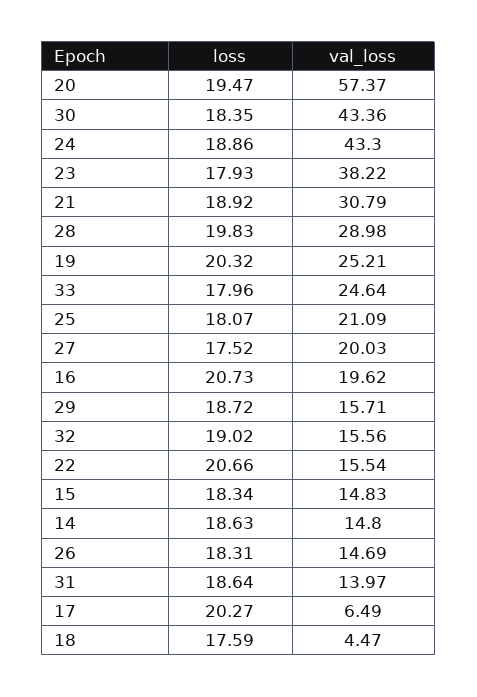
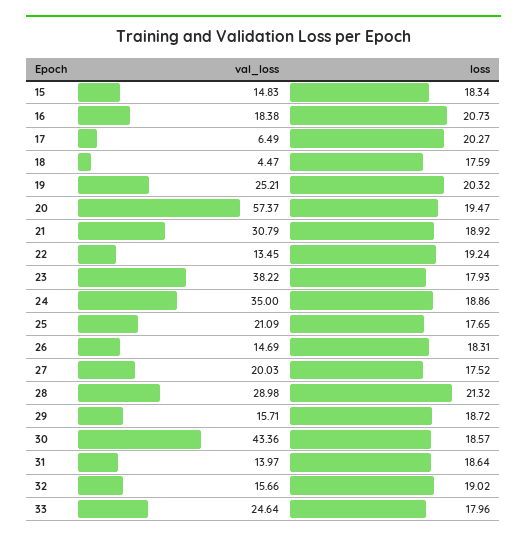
loss, 30: 18.35 -> 18.57
val_loss, 24: 43.3 -> 35
loss, 28: 19.83 -> 21.32
loss, 25: 18.07 -> 17.65
val_loss, 16: 19.62 -> 18.38
val_loss, 32: 15.56 -> 15.66
loss, 22: 20.66 -> 19.24
val_loss, 22: 15.54 -> 13.45
loss, 14: 18.63 -> none
val_loss, 14: 14.8 -> none

